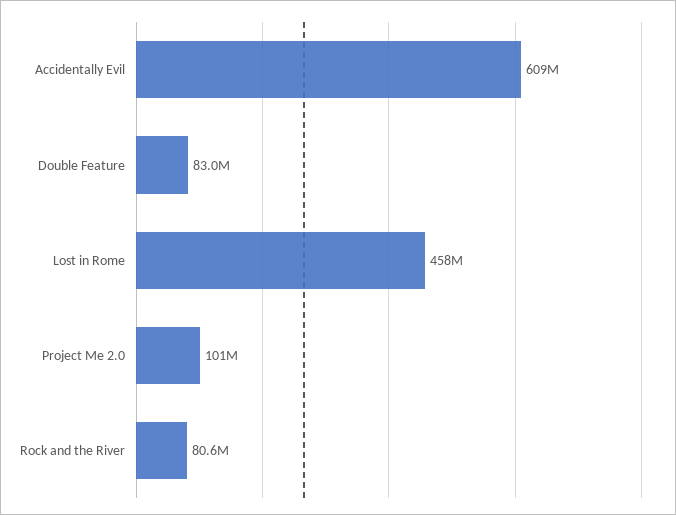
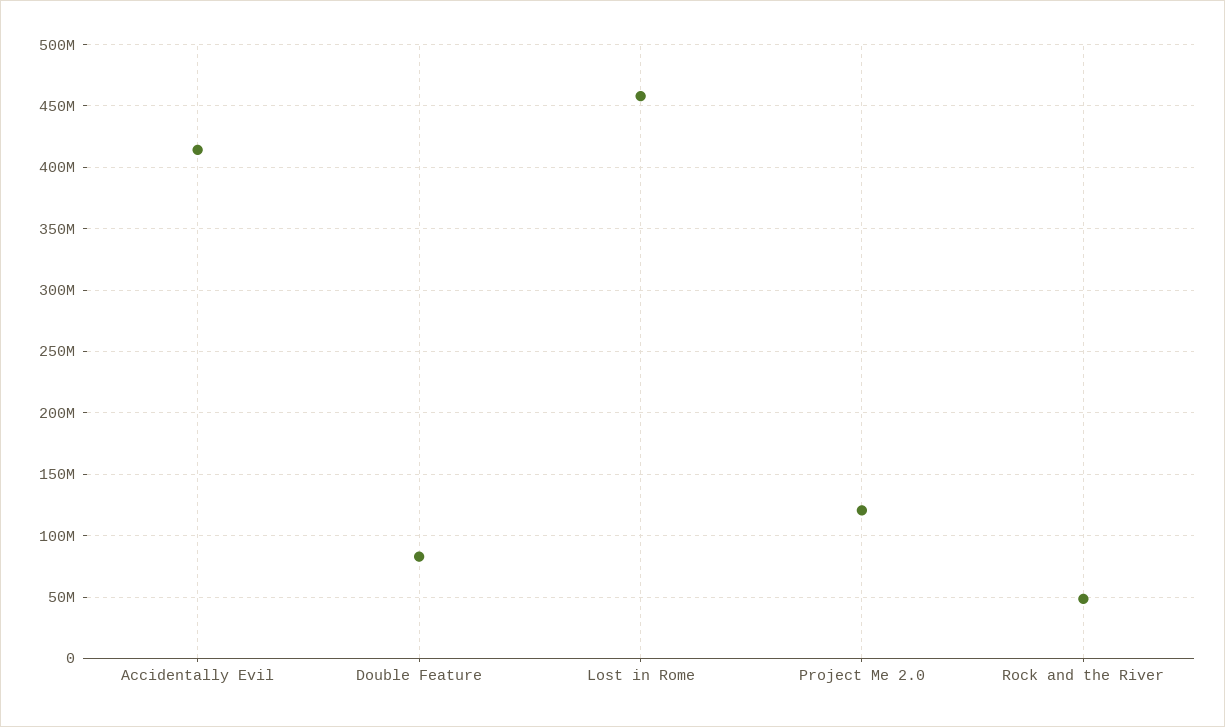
Accidentally Evil: 609000000 -> 415000000
Project Me 2.0: 101000000 -> 120000000
Rock and the River: 80600000 -> 50000000

